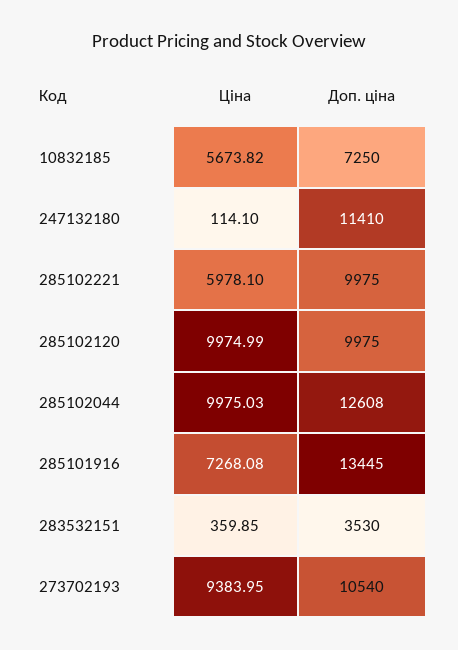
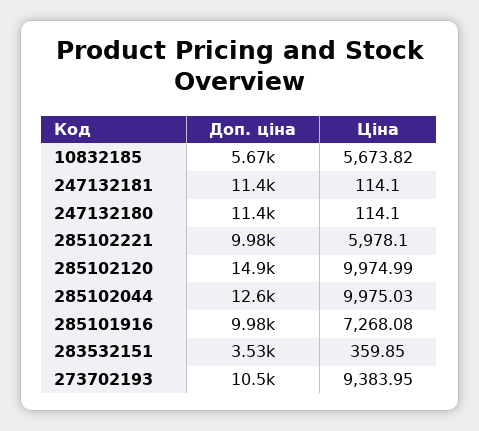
Доп. ціна, 10832185: 7250 -> 5670
Доп. ціна, 285102120: 9975 -> 14900
Доп. ціна, 285101916: 13445 -> 9980
Доп. ціна, 247132181: none -> 11400
Ціна, 247132181: none -> 114.1

